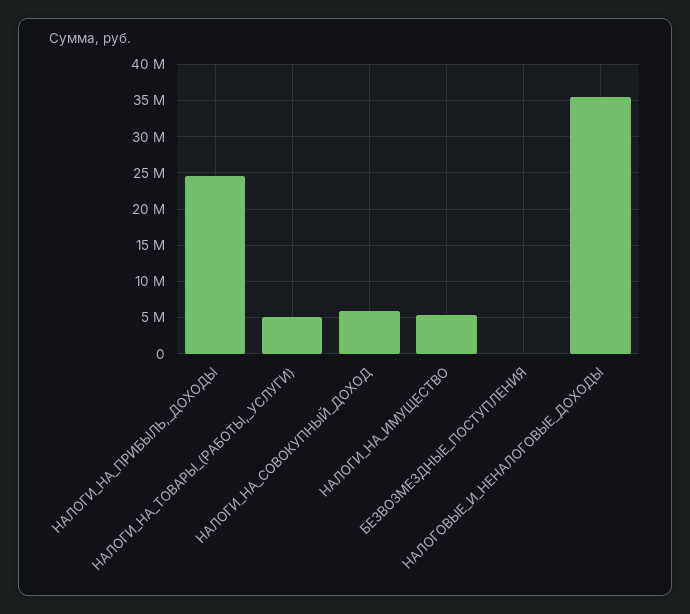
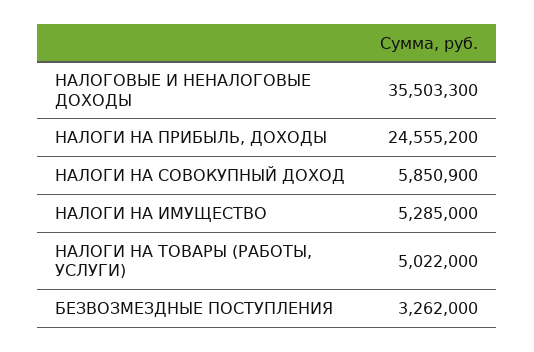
БЕЗВОЗМЕЗДНЫЕ_ПОСТУПЛЕНИЯ: 0 -> 3262000

